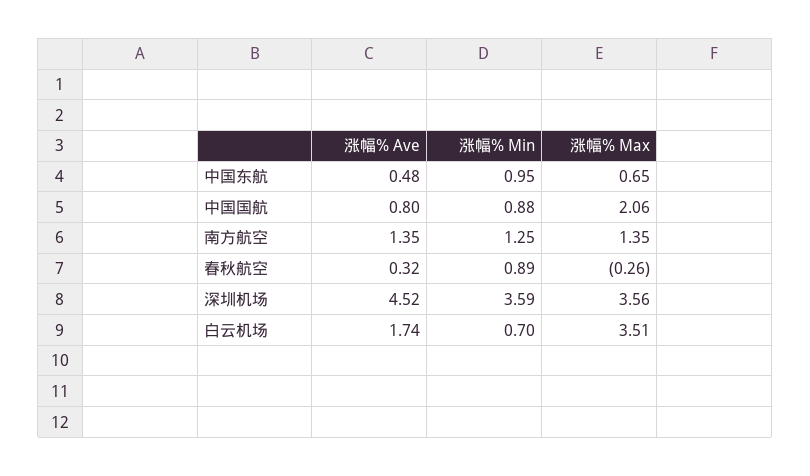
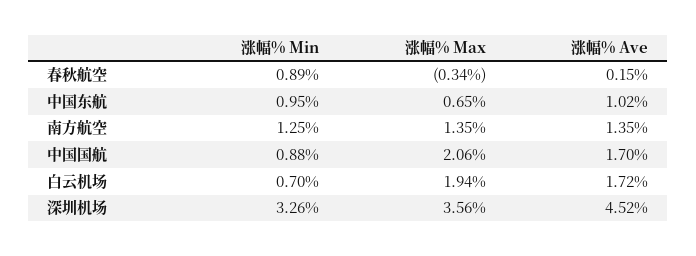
涨幅% Ave, 中国东航: 0.48 -> 1.02
涨幅% Ave, 中国国航: 0.8 -> 1.7
涨幅% Ave, 春秋航空: 0.32 -> 0.15
涨幅% Max, 春秋航空: -0.26 -> -0.34
涨幅% Min, 深圳机场: 3.59 -> 3.26
涨幅% Ave, 白云机场: 1.74 -> 1.72
涨幅% Max, 白云机场: 3.51 -> 1.94

